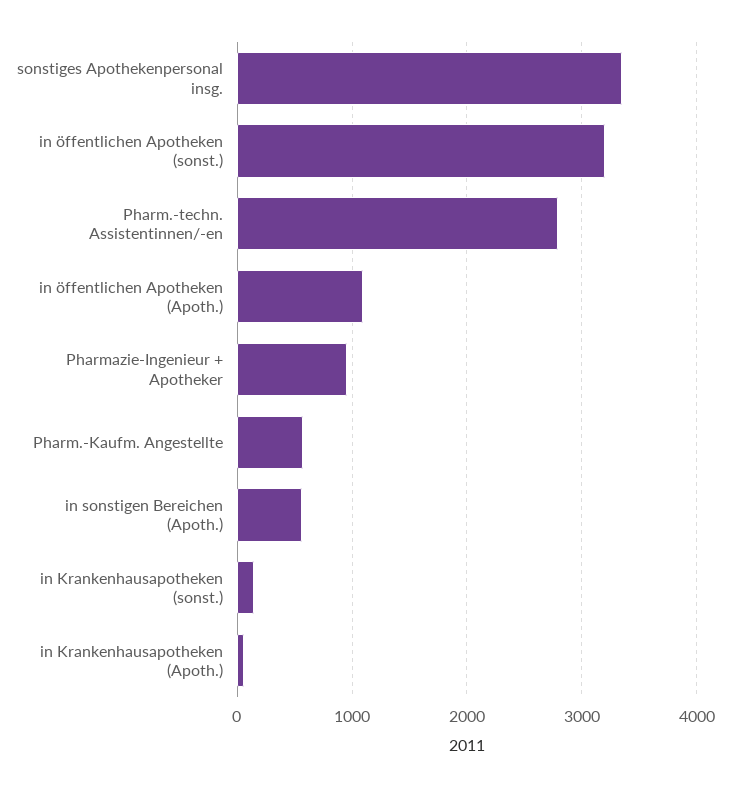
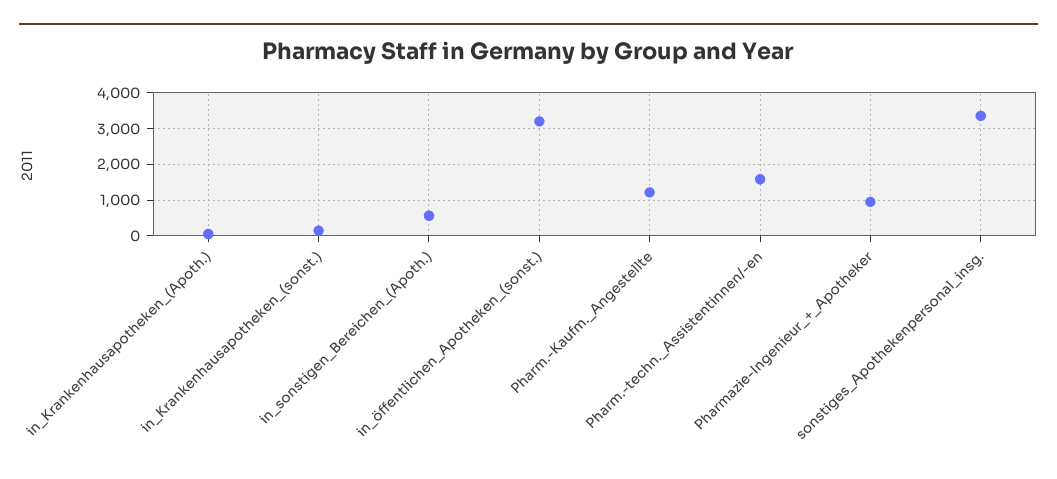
Pharm.-techn. Assistentinnen/-en: 2800 -> 1600
in öffentlichen Apotheken (Apoth.): 1100 -> none
Pharm.-Kaufm. Angestellte: 600 -> 1200

